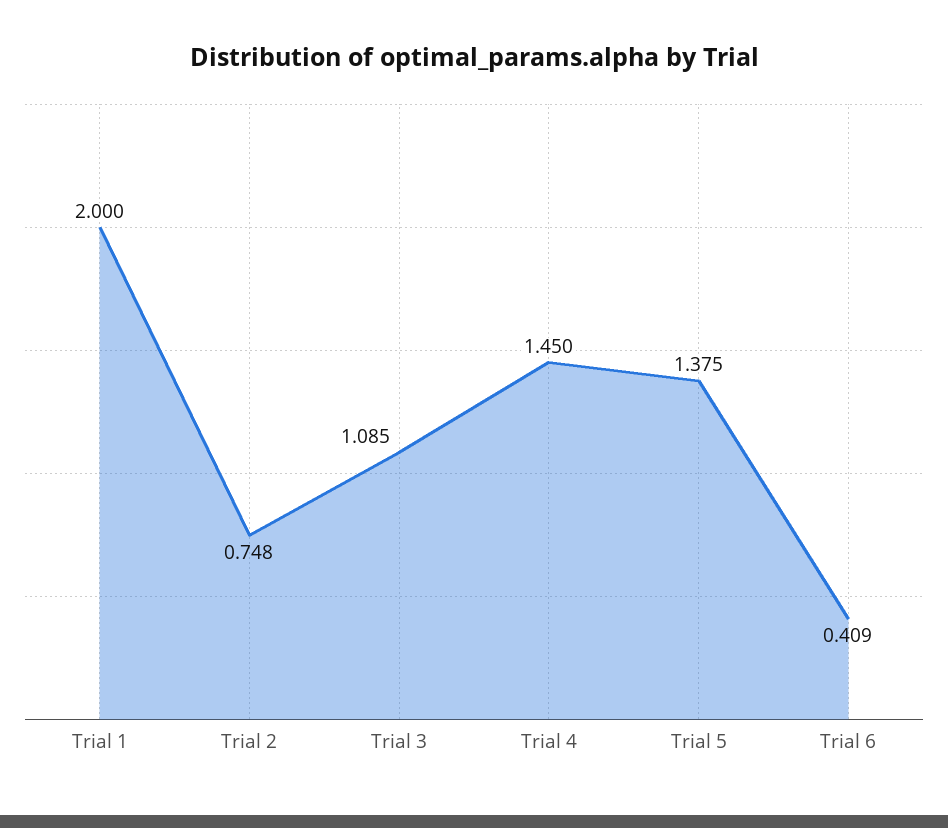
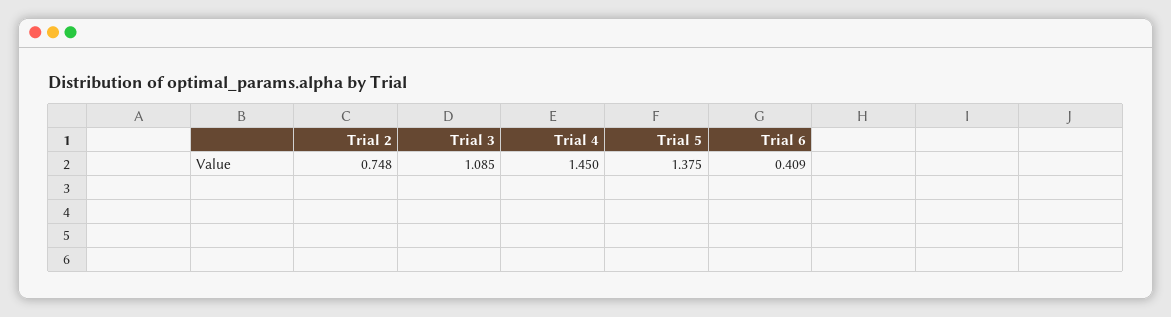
Trial 1: 2 -> none

